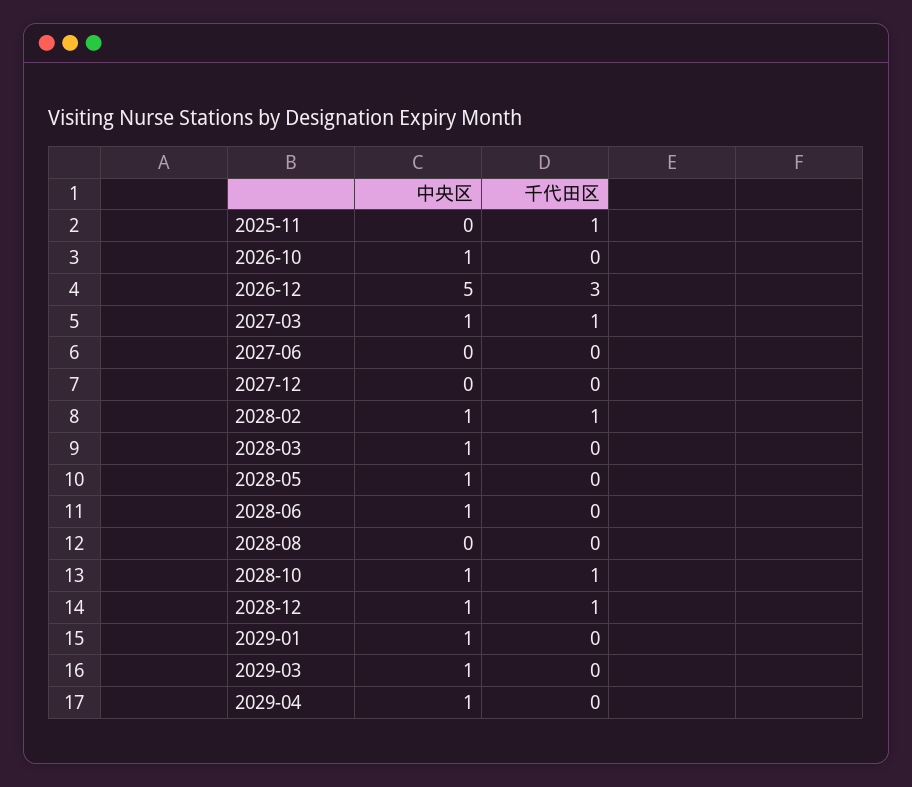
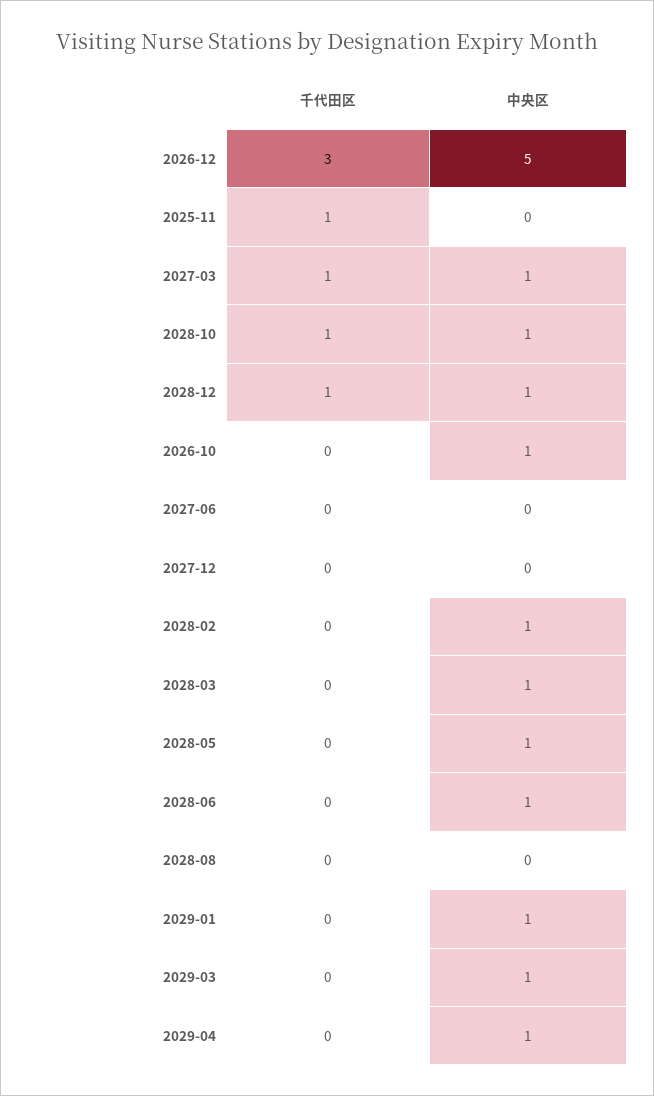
千代田区, 2028-02: 1 -> 0

